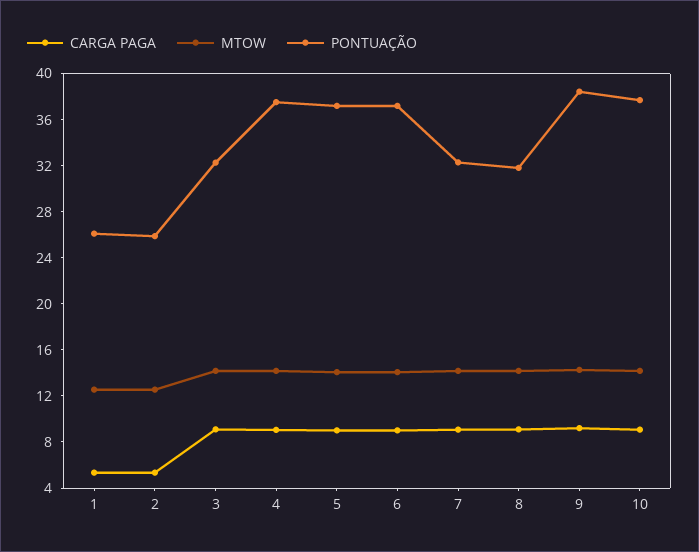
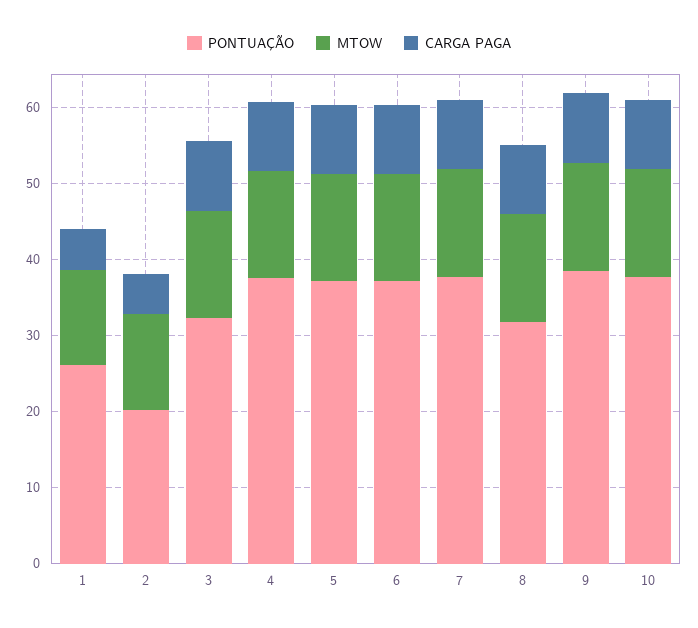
PONTUAÇÃO, 2: 26 -> 20
PONTUAÇÃO, 7: 32 -> 38

